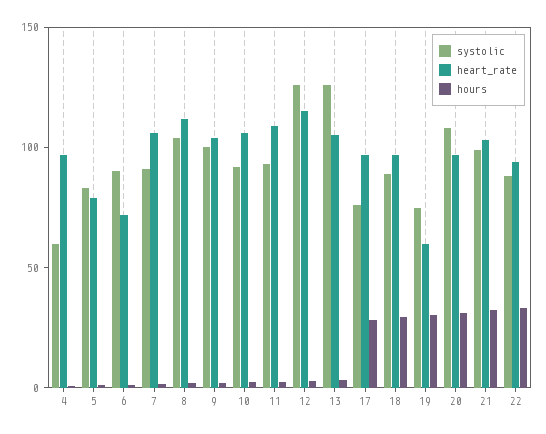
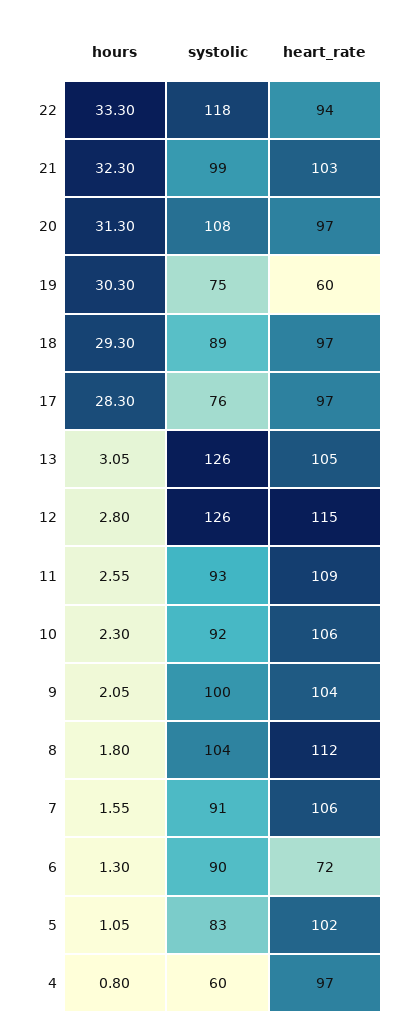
heart_rate, 5: 80 -> 102
systolic, 22: 90 -> 118

